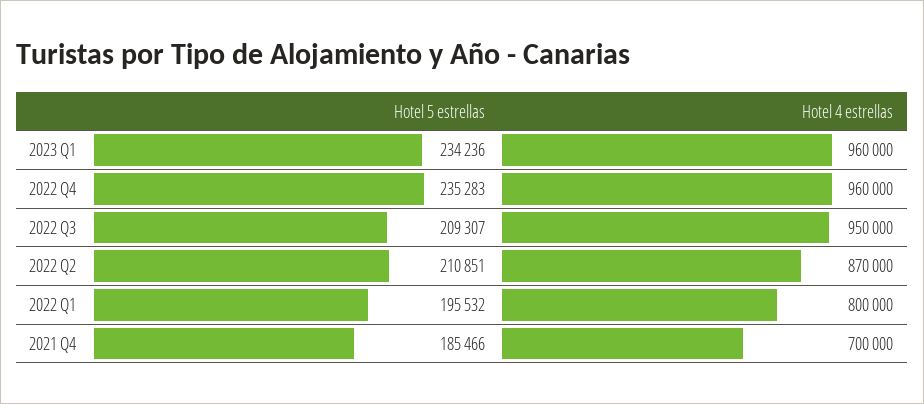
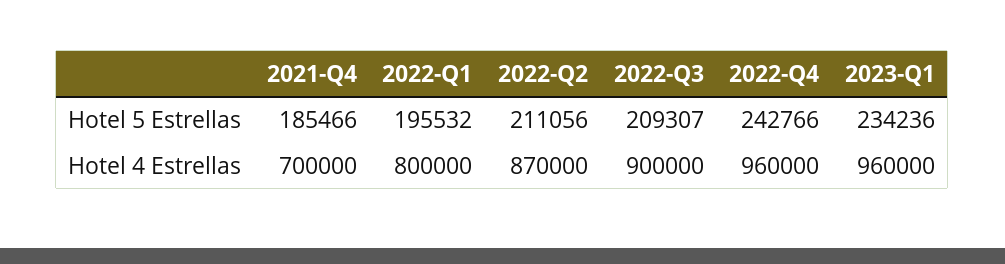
Hotel 5 estrellas, 2022 Q4: 235283 -> 242766
Hotel 4 estrellas, 2022 Q3: 950000 -> 900000
Hotel 5 estrellas, 2022 Q2: 210851 -> 211056

